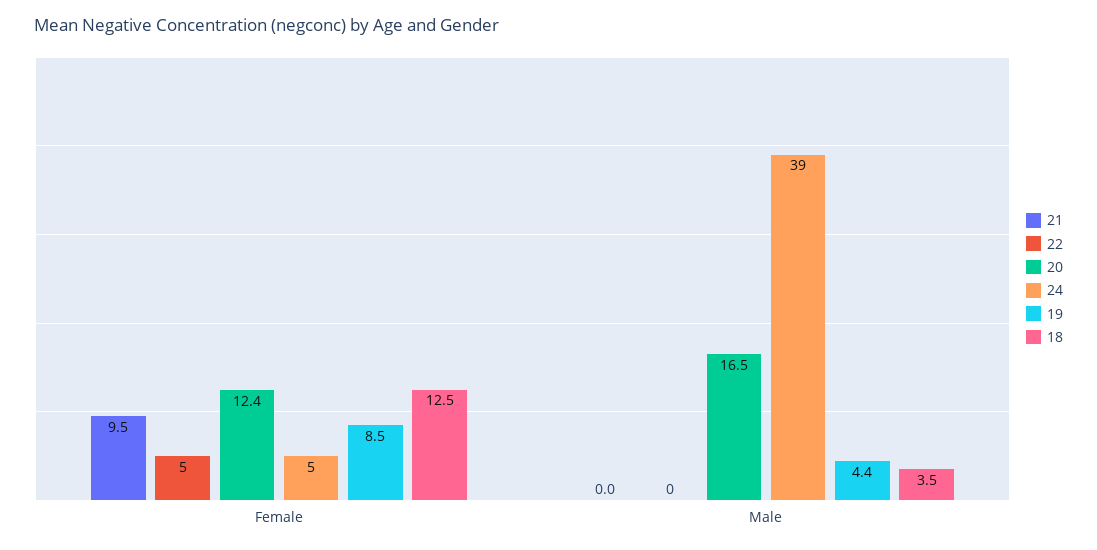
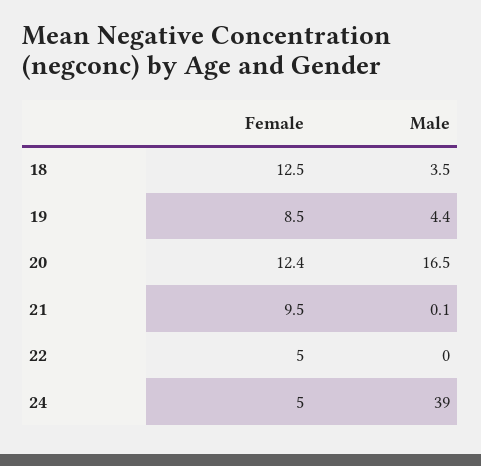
21, Male: 0 -> 0.1

